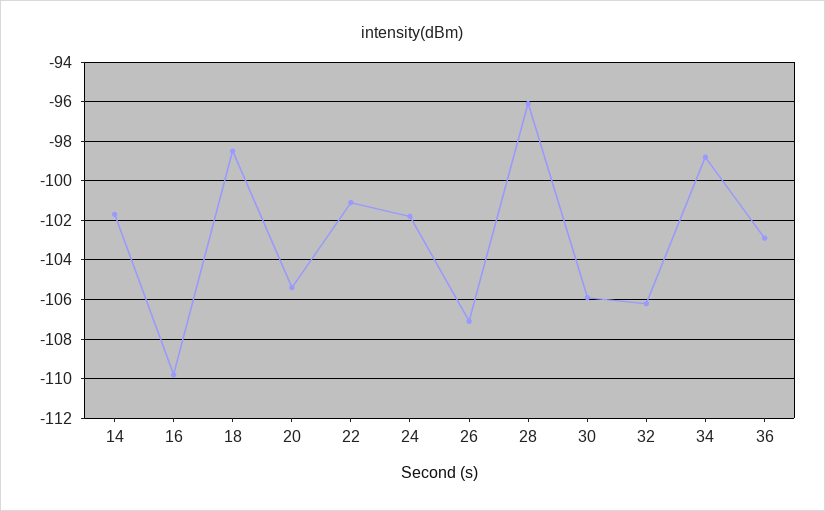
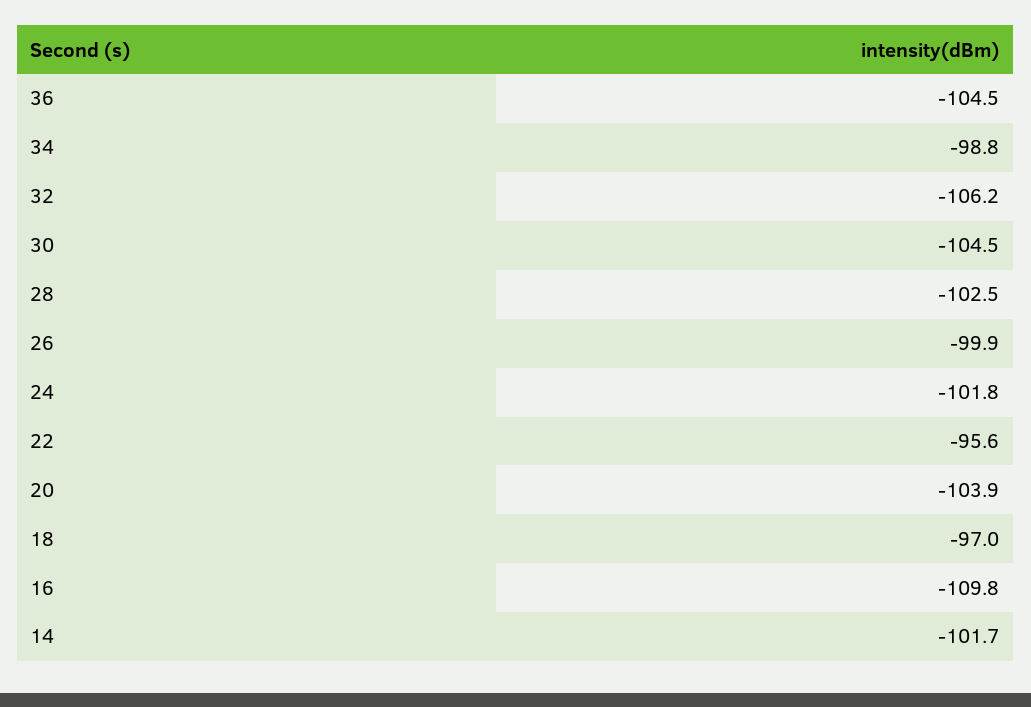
18: -98.5 -> -97
20: -105.5 -> -103.9
22: -101 -> -95.6
26: -107 -> -99.9
28: -96 -> -102.5
30: -106 -> -104.5
36: -103 -> -104.5

